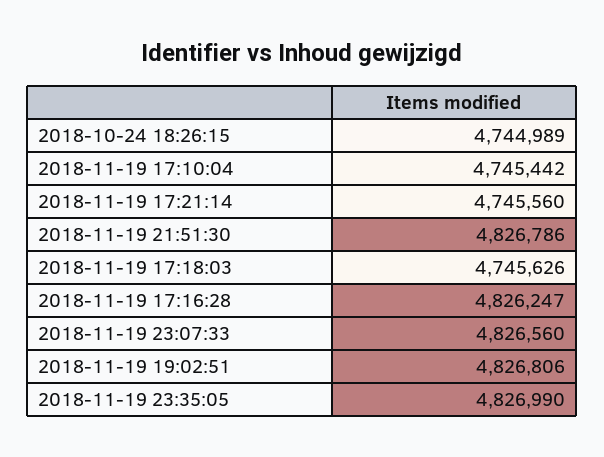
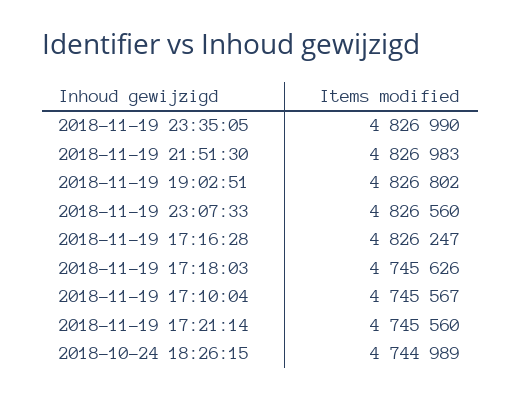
2018-11-19 17:10:04: 4745442 -> 4745567
2018-11-19 21:51:30: 4826786 -> 4826983
2018-11-19 19:02:51: 4826806 -> 4826802

